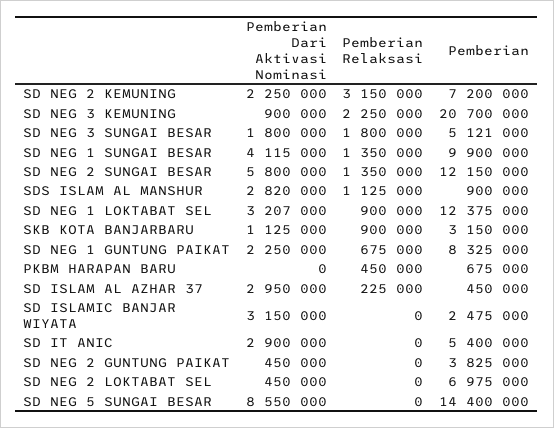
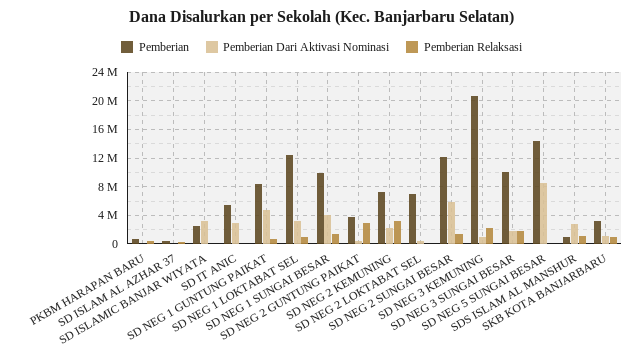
Pemberian, SD NEG 3 SUNGAI BESAR: 5121000 -> 10000000
Pemberian Dari Aktivasi Nominasi, SD NEG 1 GUNTUNG PAIKAT: 2250000 -> 5000000
Pemberian Dari Aktivasi Nominasi, SD ISLAM AL AZHAR 37: 2950000 -> 0
Pemberian Relaksasi, SD NEG 2 GUNTUNG PAIKAT: 0 -> 3000000

